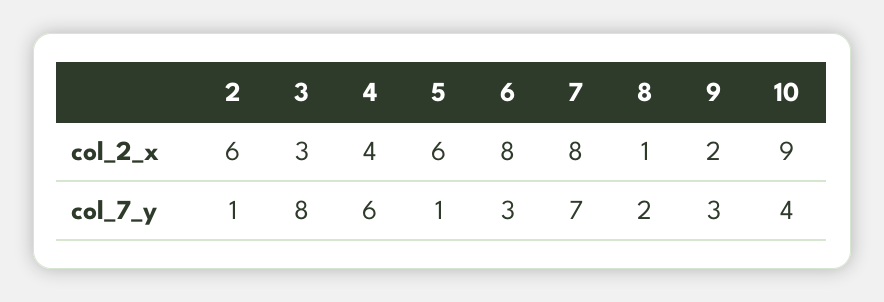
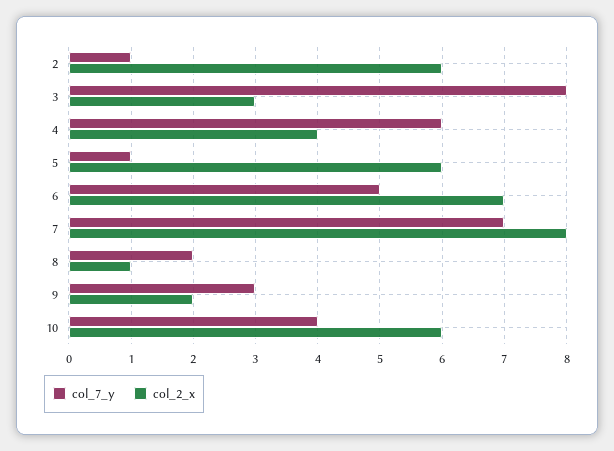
col_2_x, 6: 8 -> 7
col_2_x, 10: 9 -> 6
col_7_y, 6: 3 -> 5

